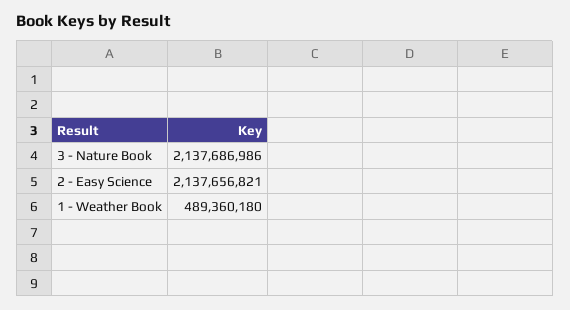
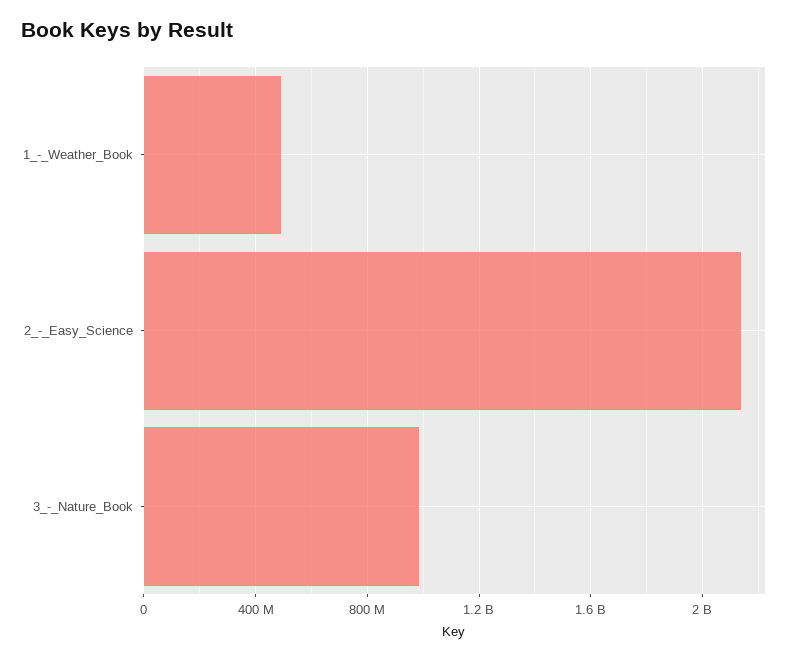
3 - Nature Book: 2137686986 -> 1000000000

